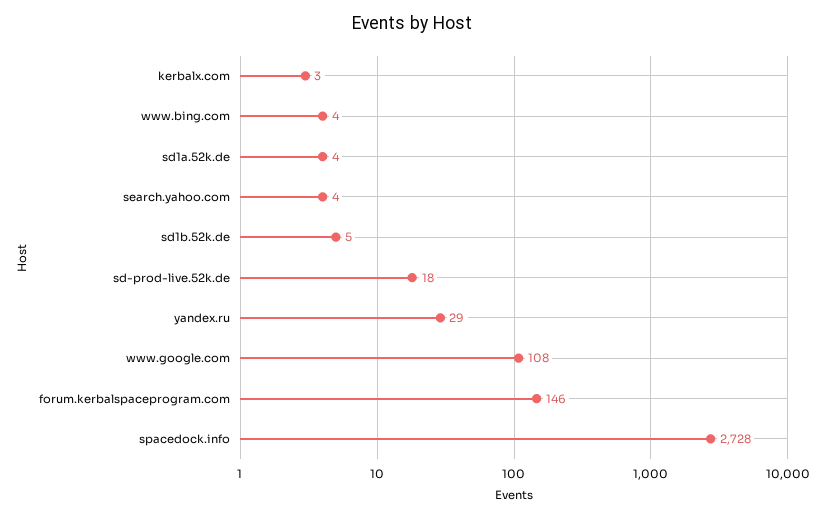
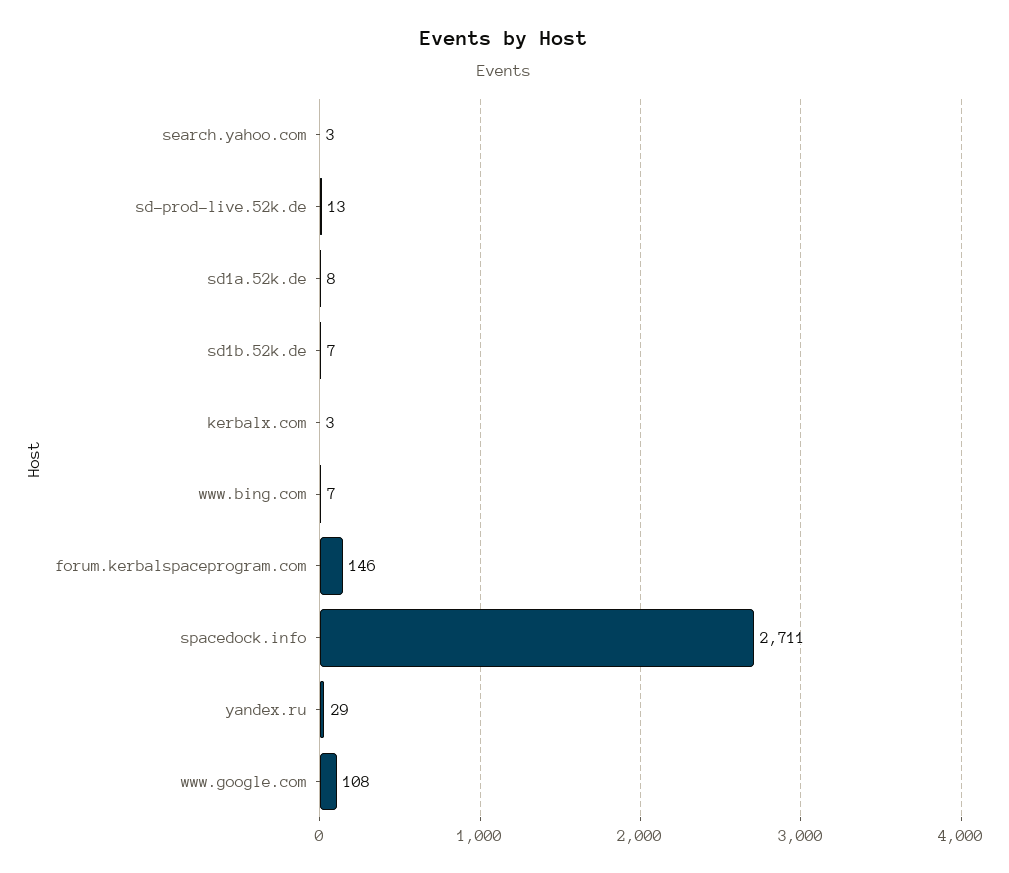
www.bing.com: 4 -> 7
sd1a.52k.de: 4 -> 8
search.yahoo.com: 4 -> 3
sd1b.52k.de: 5 -> 7
sd-prod-live.52k.de: 18 -> 13
spacedock.info: 2728 -> 2711

